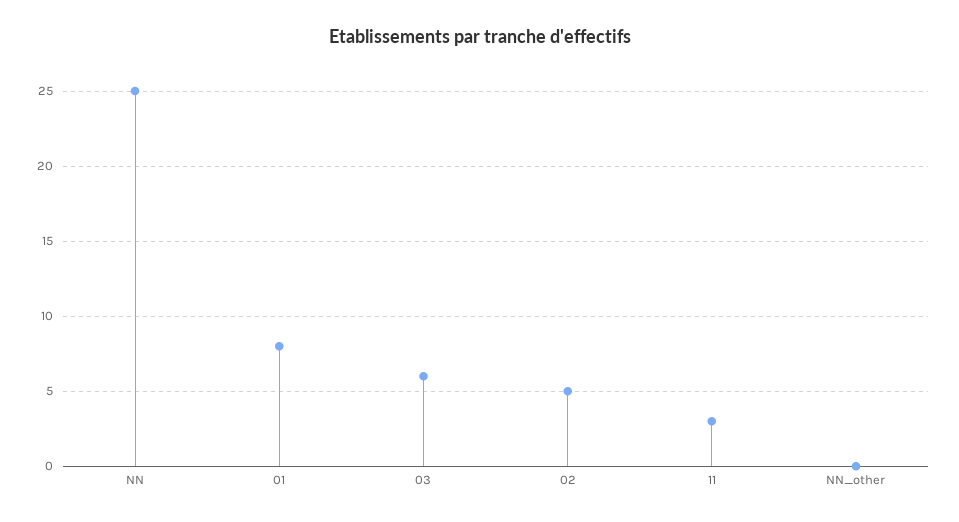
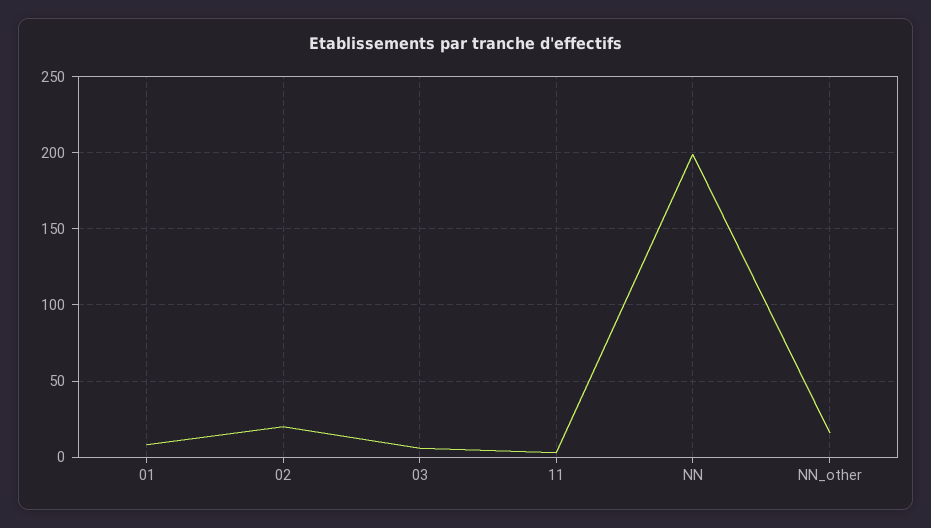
NN: 25 -> 200
02: 5 -> 20
NN_other: 0 -> 15

